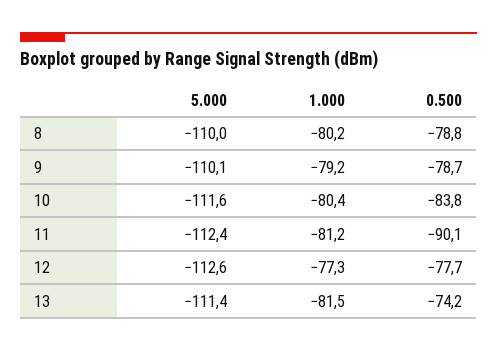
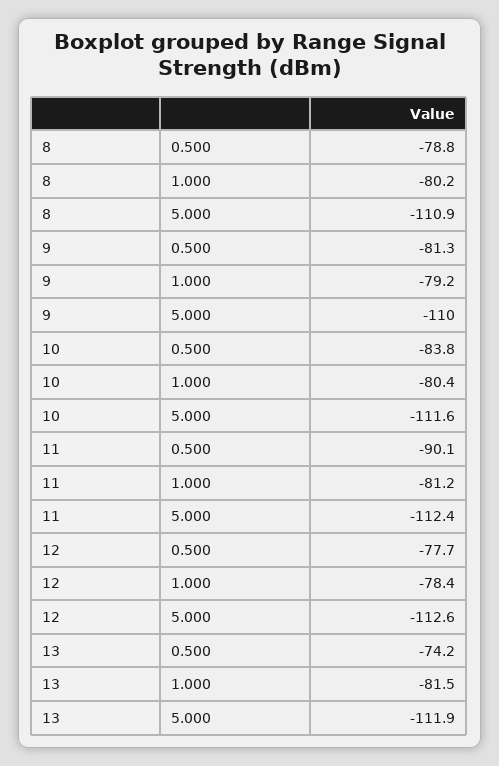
5.000, 8: -110 -> -110.9
5.000, 9: -110.1 -> -110
0.500, 9: -78.7 -> -81.3
1.000, 12: -77.3 -> -78.4
5.000, 13: -111.4 -> -111.9

